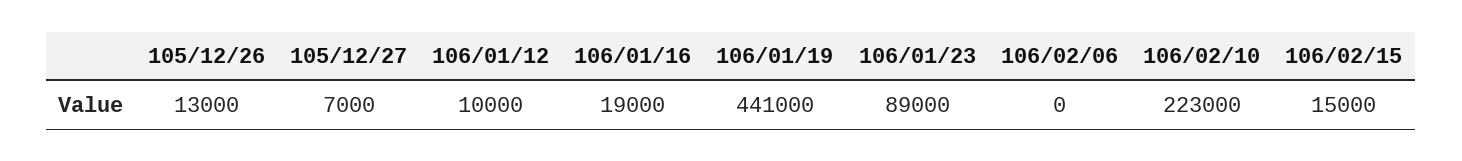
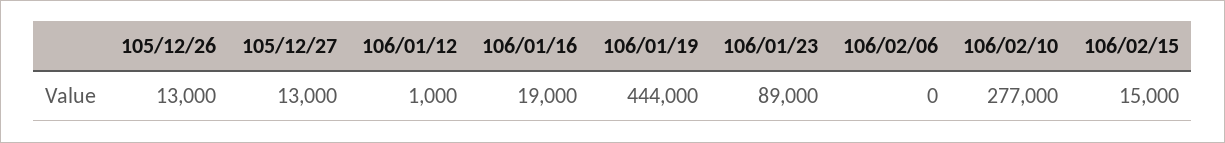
105/12/27: 7000 -> 13000
106/01/12: 10000 -> 1000
106/01/19: 441000 -> 444000
106/02/10: 223000 -> 277000

